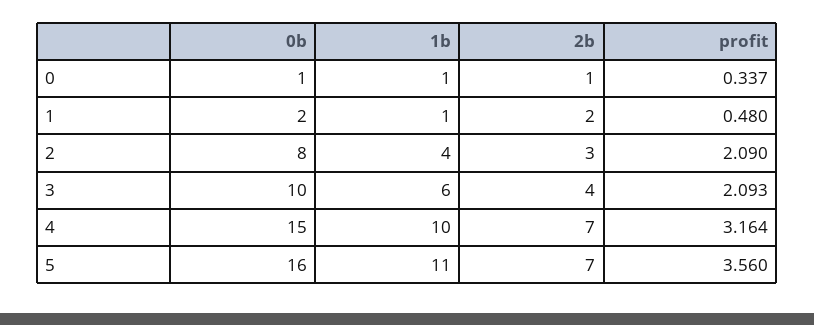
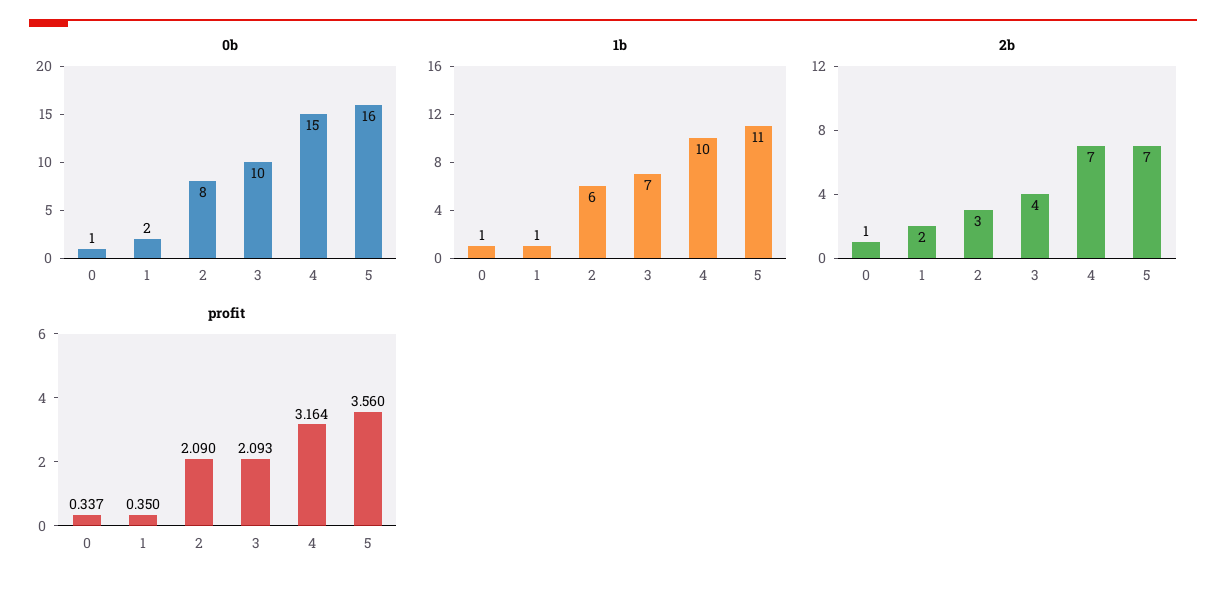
profit, 1: 0.48 -> 0.35
1b, 2: 4 -> 6
1b, 3: 6 -> 7

